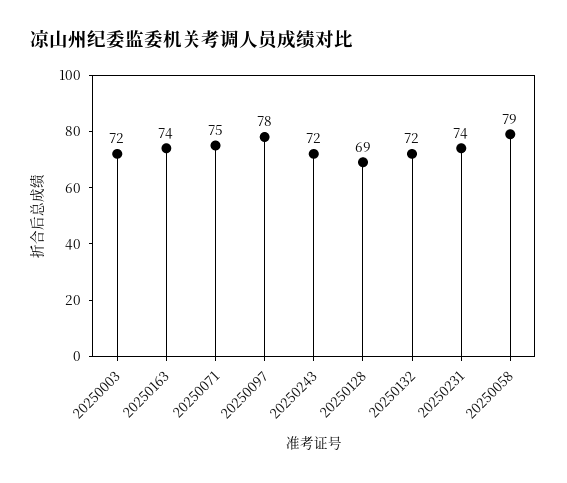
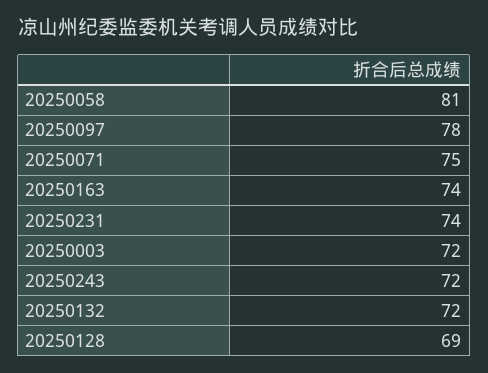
20250058: 79 -> 81

